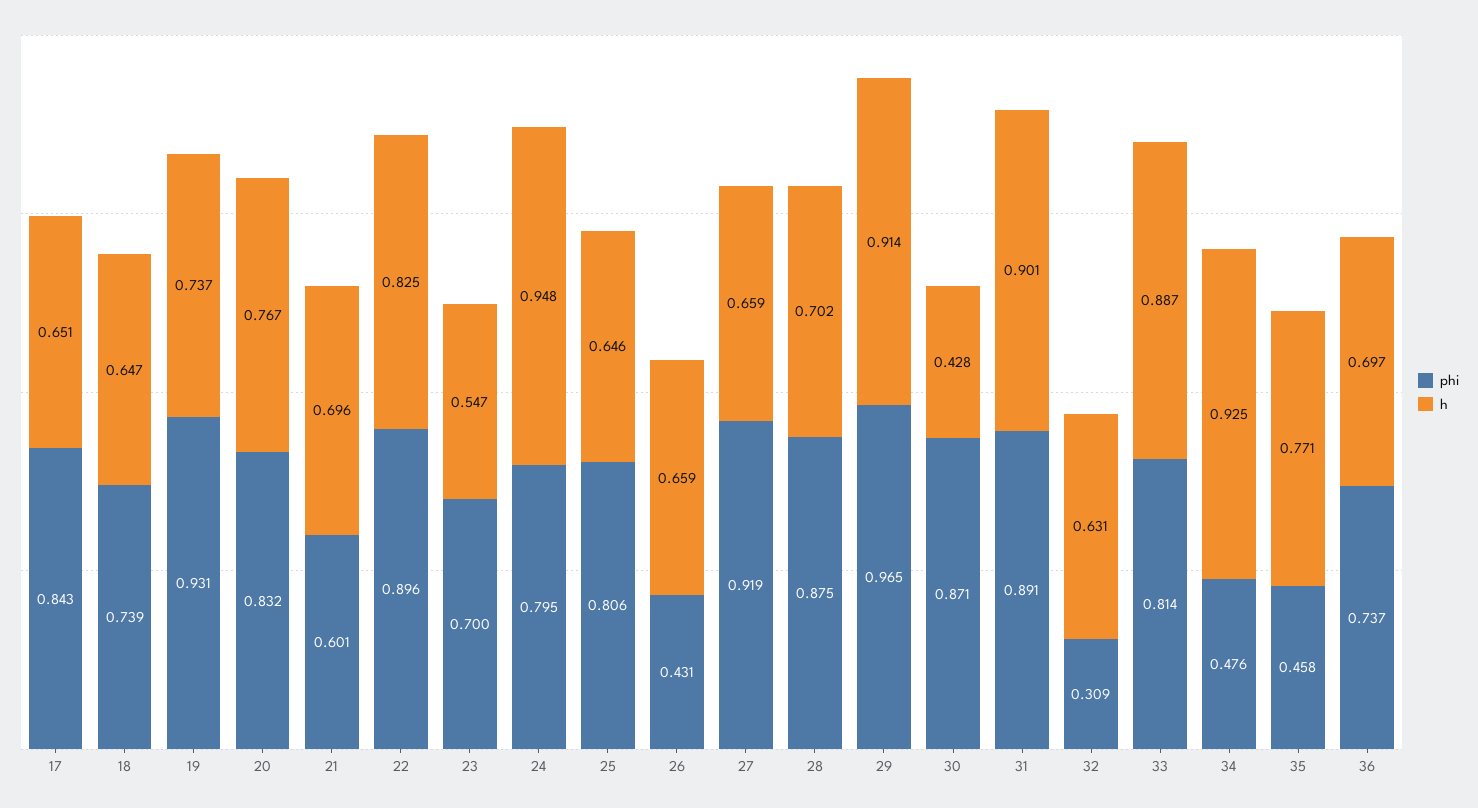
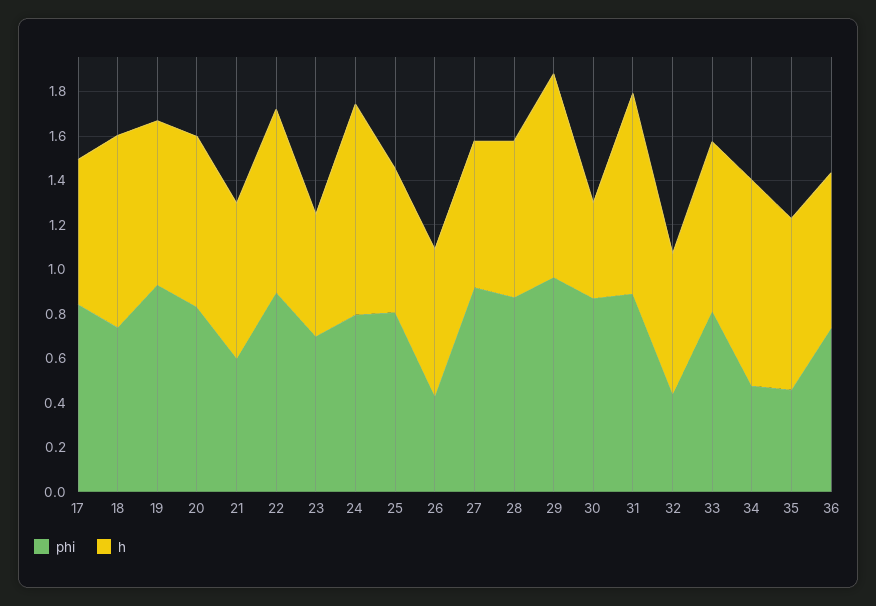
h, 18: 0.647 -> 0.85
phi, 32: 0.309 -> 0.45
h, 33: 0.887 -> 0.75

